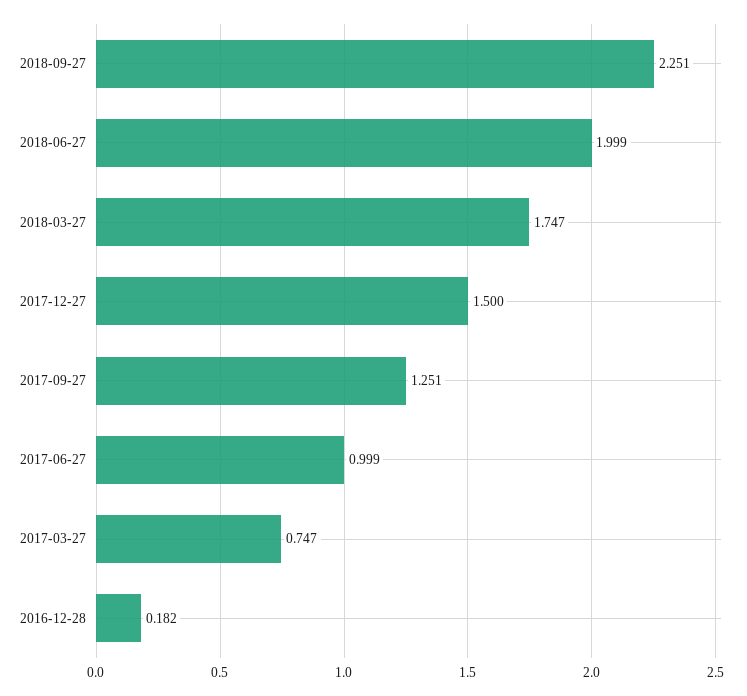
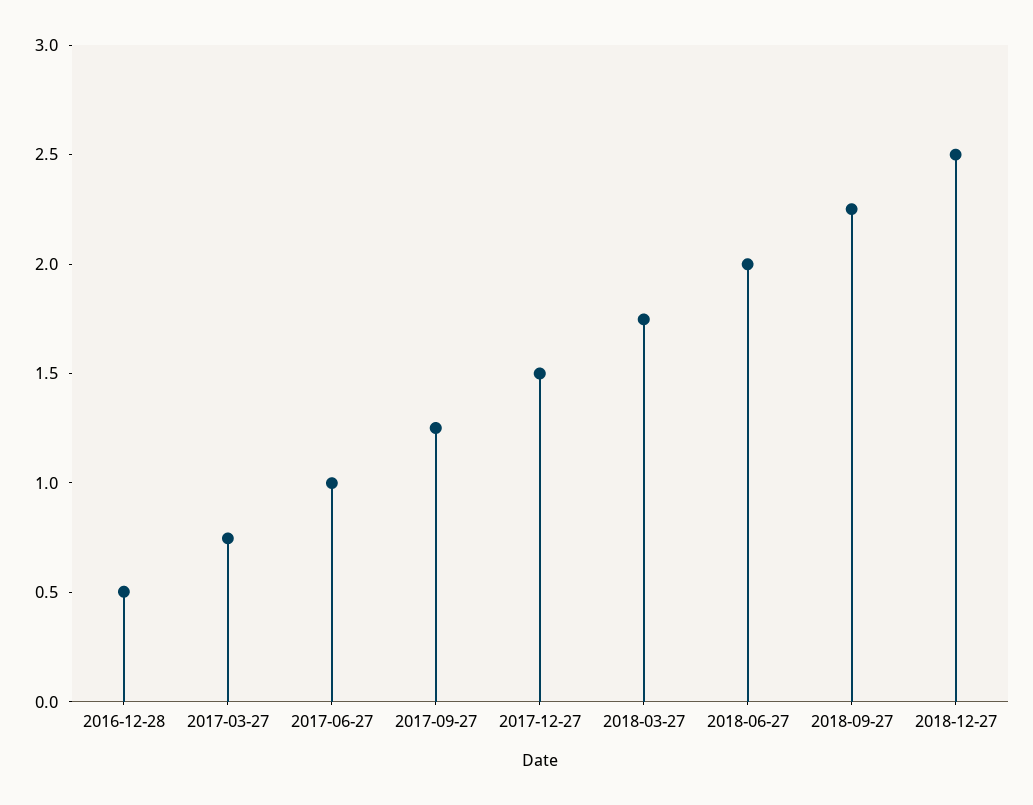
2016-12-28: 0.182 -> 0.5
2018-12-27: none -> 2.5

